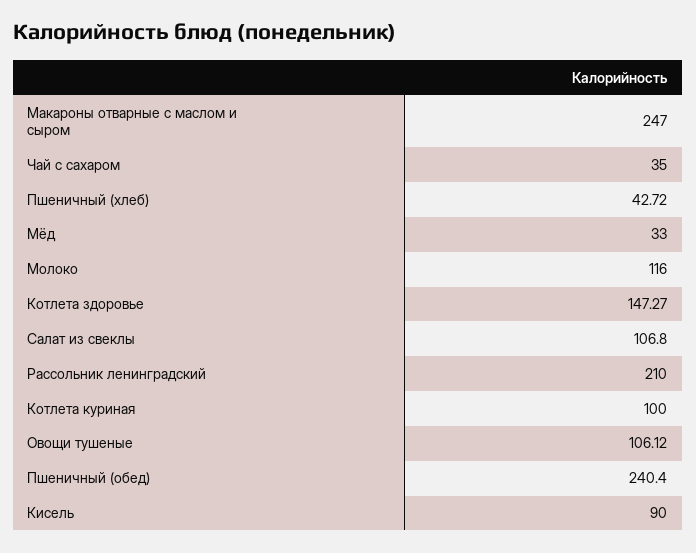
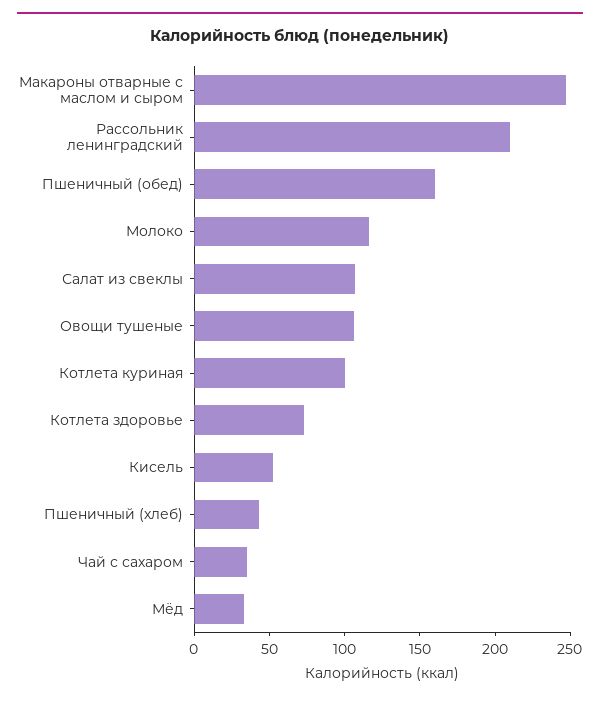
Котлета здоровье: 147.27 -> 70
Пшеничный (обед): 240.4 -> 160
Кисель: 90 -> 50

